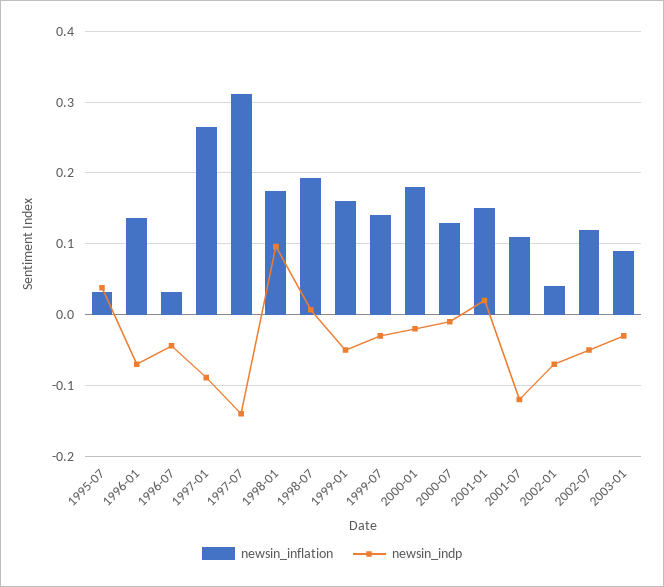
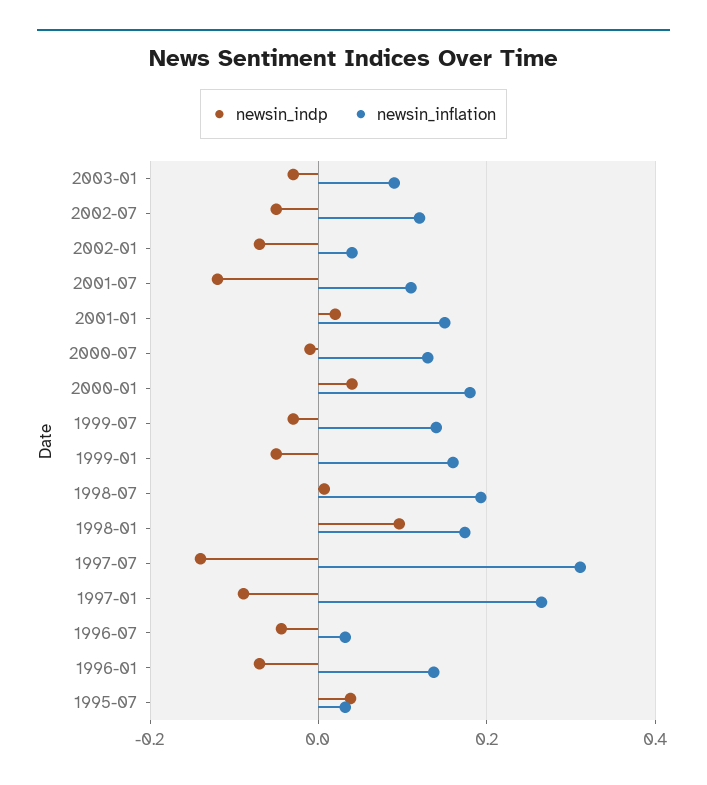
newsin_indp, 2000-01: -0.02 -> 0.04

